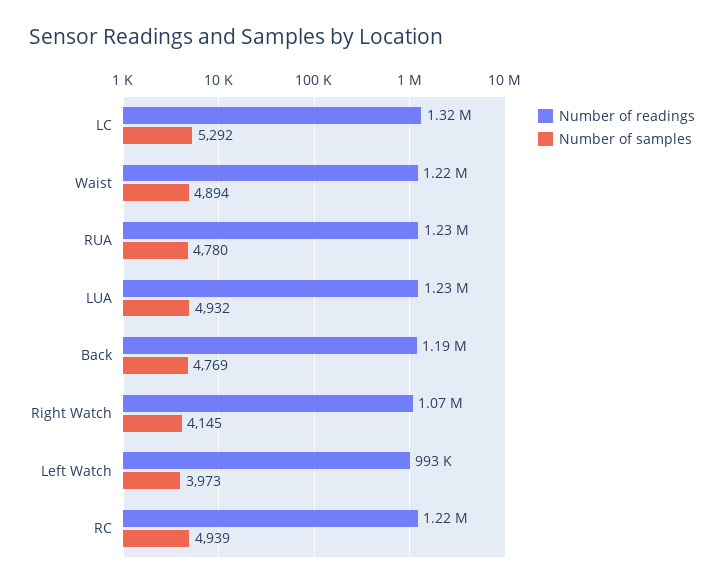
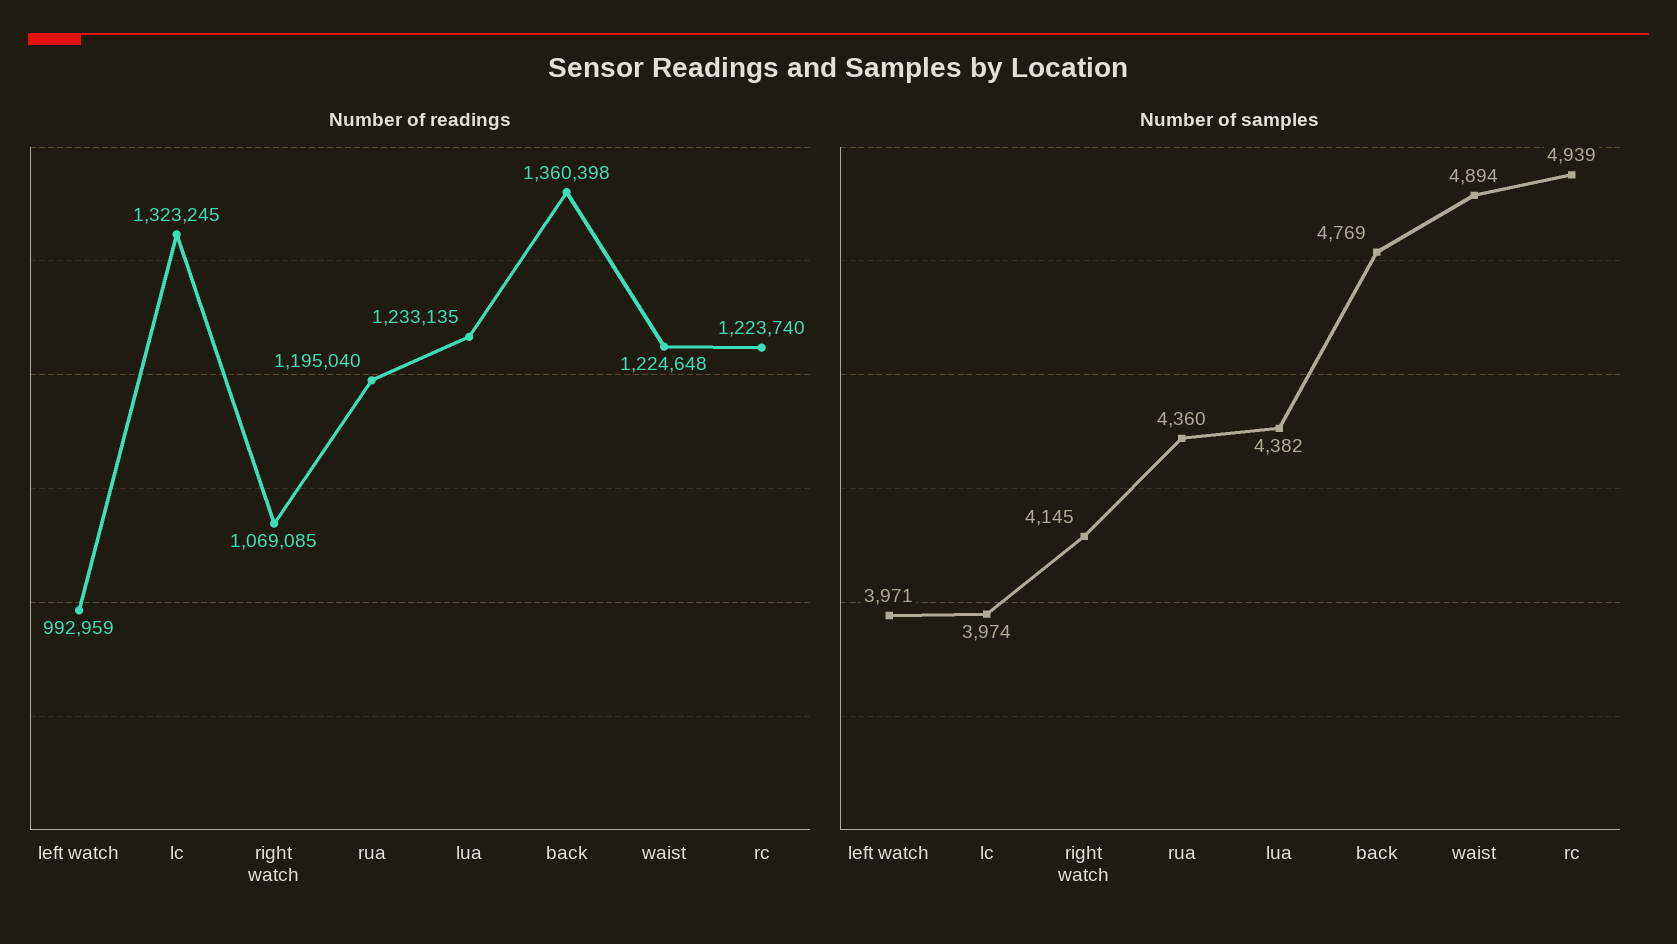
Number of samples, LC: 5292 -> 3974
Number of readings, RUA: 1230000 -> 1195040
Number of samples, RUA: 4780 -> 4360
Number of samples, LUA: 4932 -> 4382
Number of readings, Back: 1190000 -> 1360398
Number of samples, Left Watch: 3973 -> 3971

